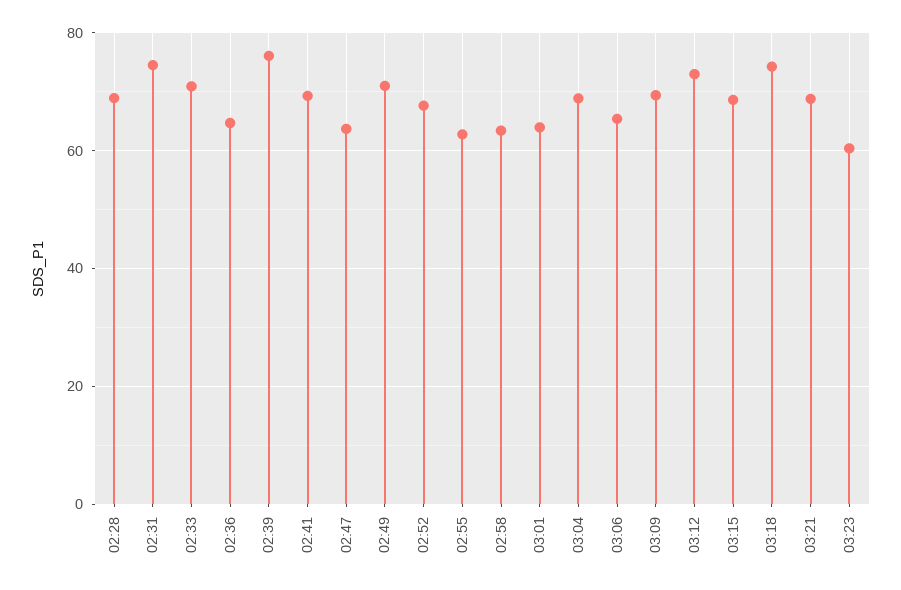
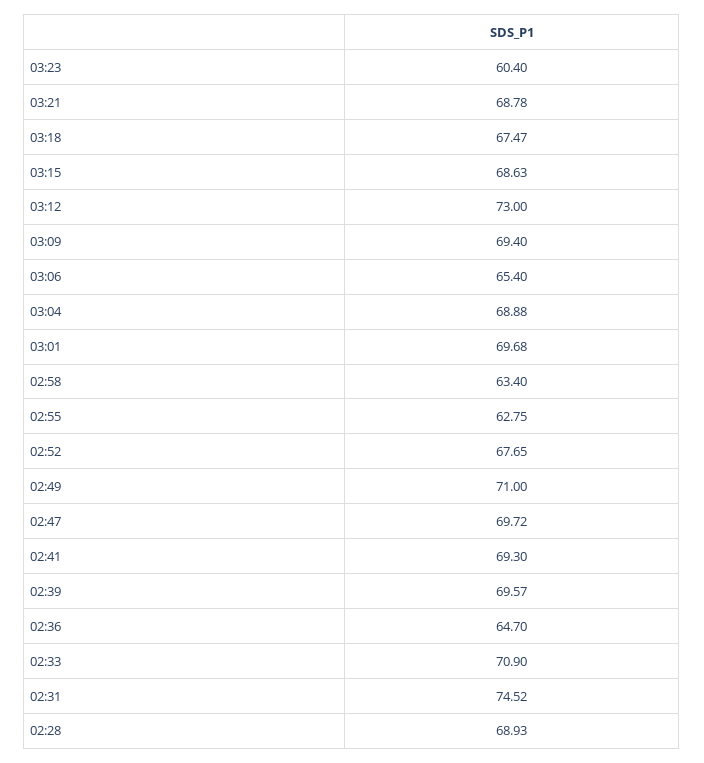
02:39: 76 -> 69.57
02:47: 64 -> 69.72
03:01: 64 -> 69.68
03:18: 74 -> 67.47

